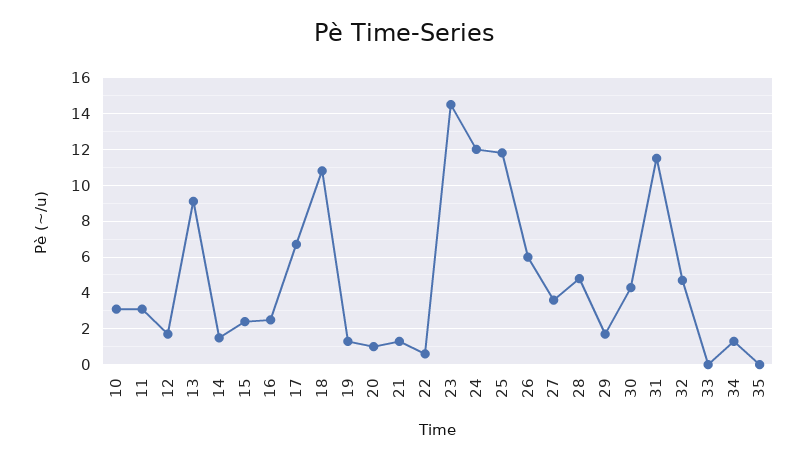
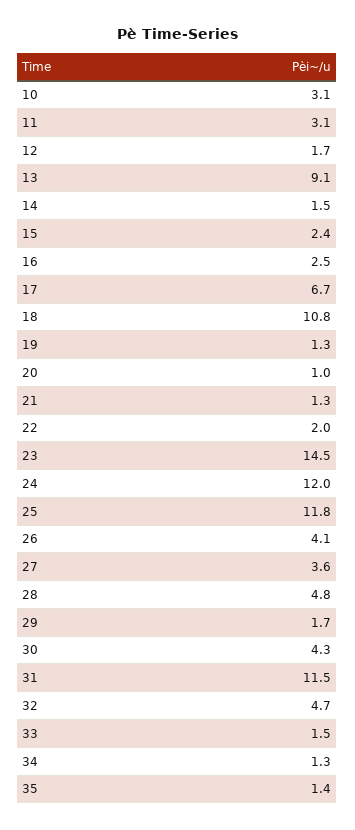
22: 0.5 -> 2
26: 6 -> 4.1
33: 0 -> 1.5
35: 0 -> 1.4

